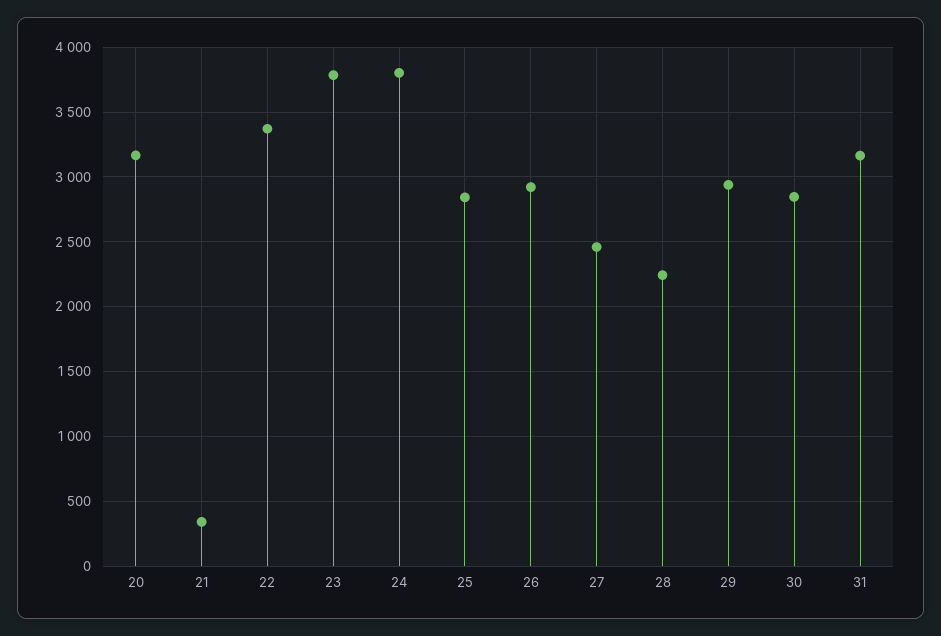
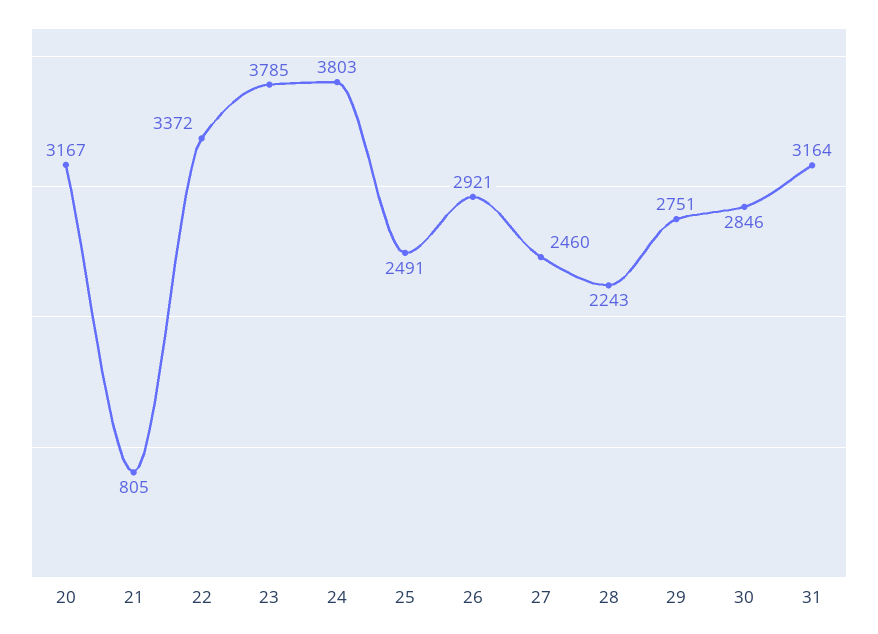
21: 350 -> 805
25: 2850 -> 2491
29: 2950 -> 2751

